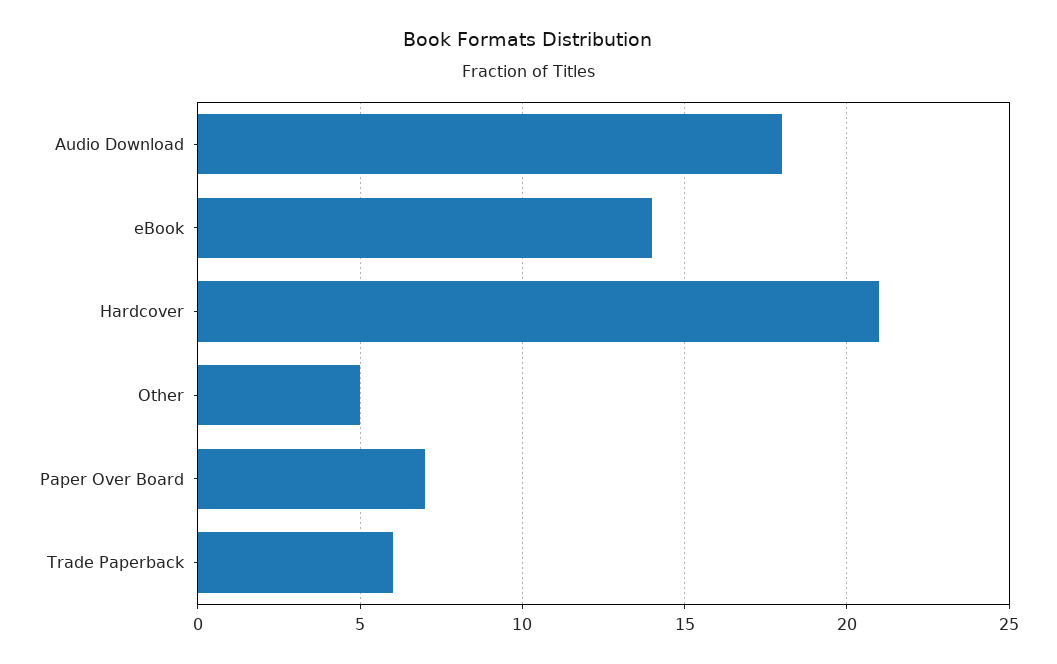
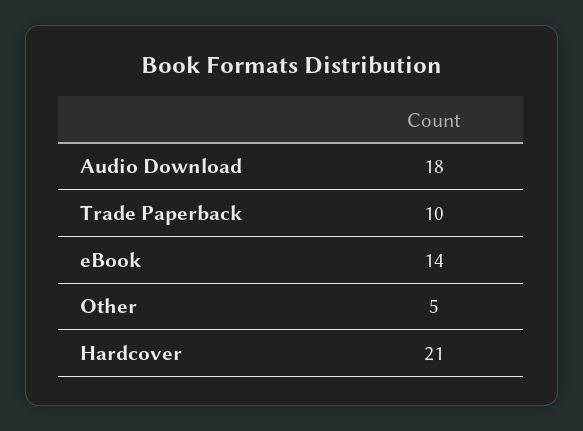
Paper Over Board: 7 -> none
Trade Paperback: 6 -> 10

